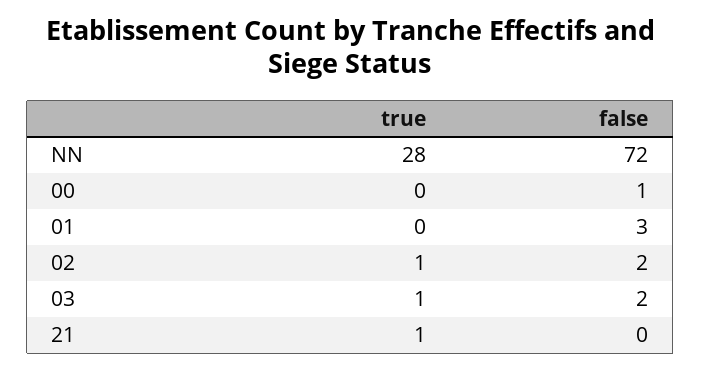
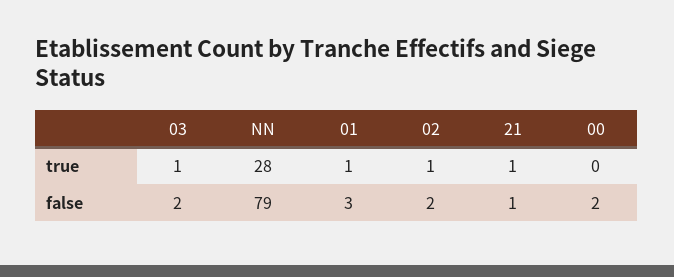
false, NN: 72 -> 79
false, 00: 1 -> 2
true, 01: 0 -> 1
false, 21: 0 -> 1

